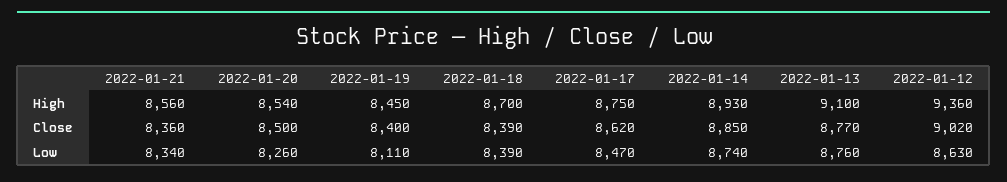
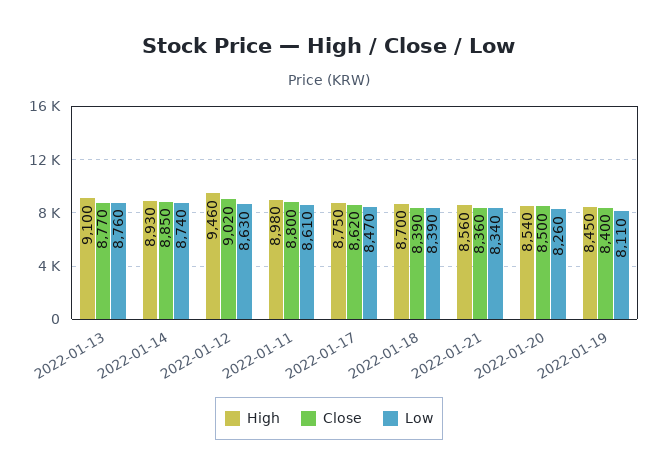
High, 2022-01-12: 9360 -> 9460
High, 2022-01-11: none -> 8980
Close, 2022-01-11: none -> 8800
Low, 2022-01-11: none -> 8610

